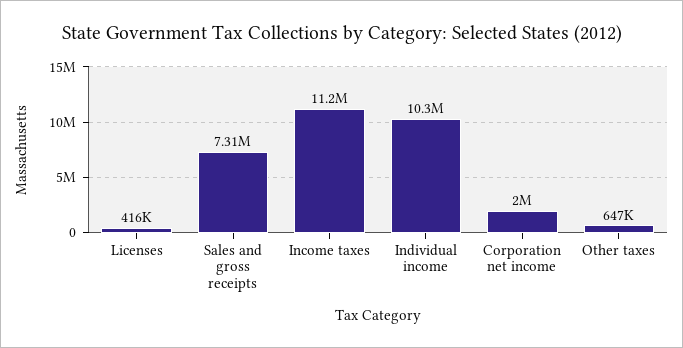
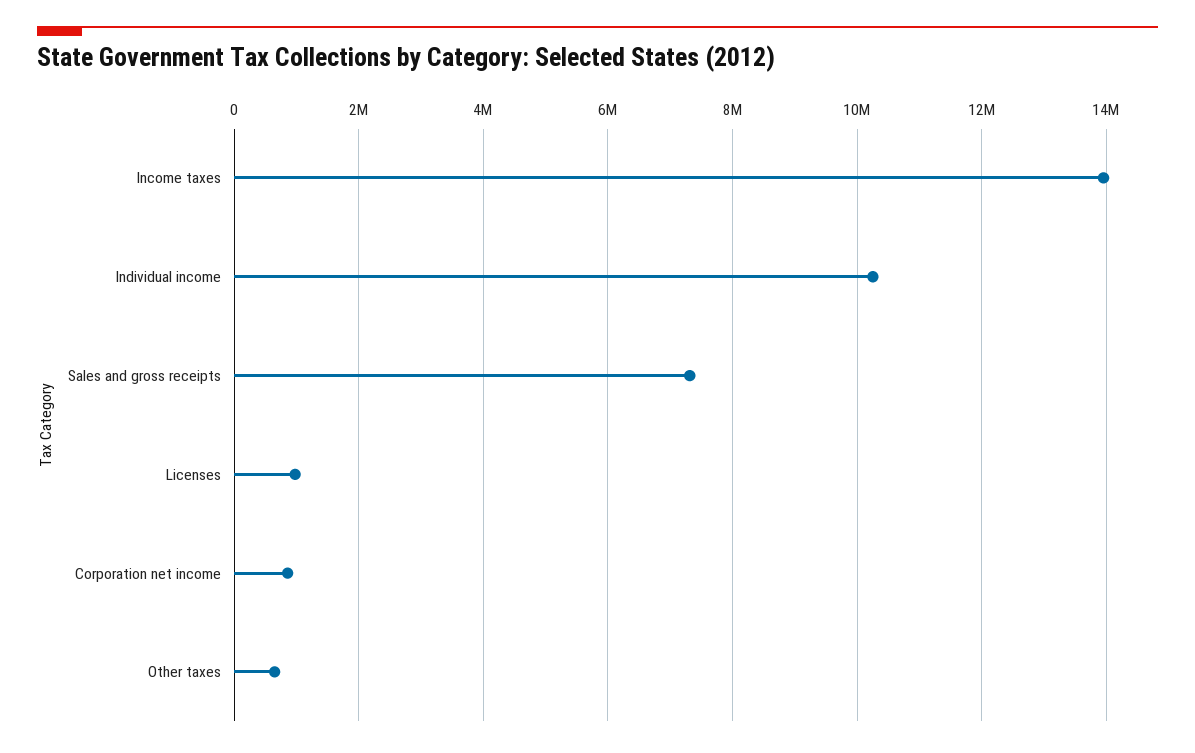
Licenses: 416000 -> 1000000
Income taxes: 11200000 -> 14000000
Corporation net income: 2000000 -> 800000

